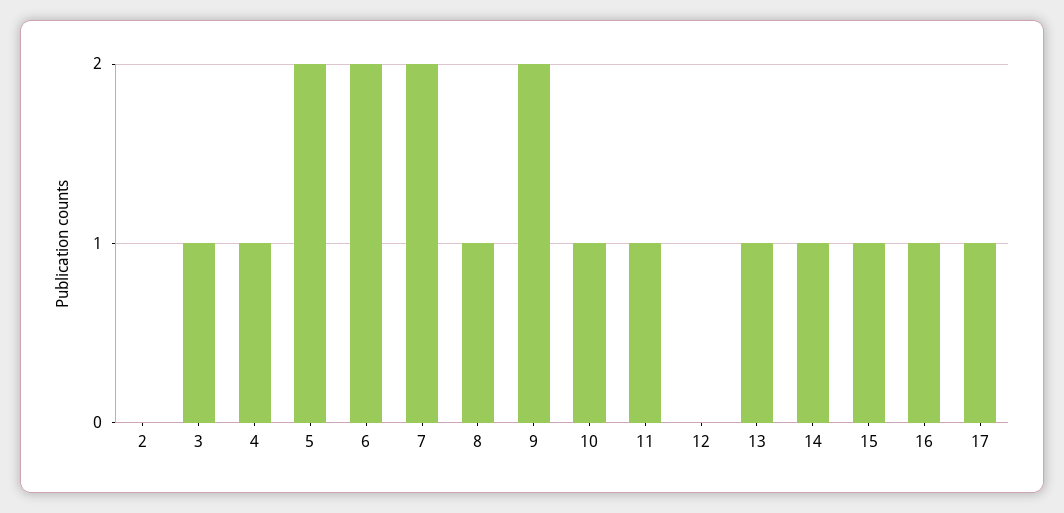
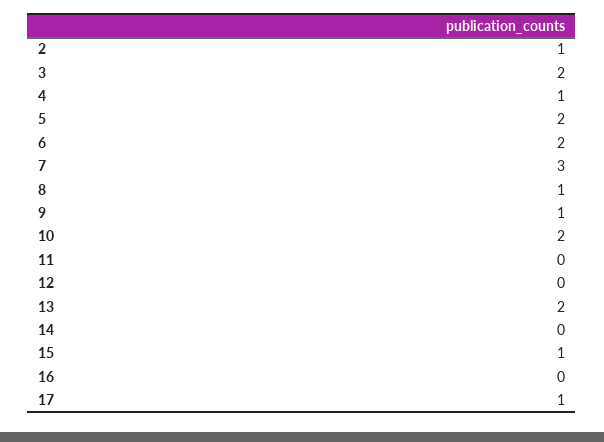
2: 0 -> 1
3: 1 -> 2
7: 2 -> 3
9: 2 -> 1
10: 1 -> 2
11: 1 -> 0
13: 1 -> 2
14: 1 -> 0
16: 1 -> 0

